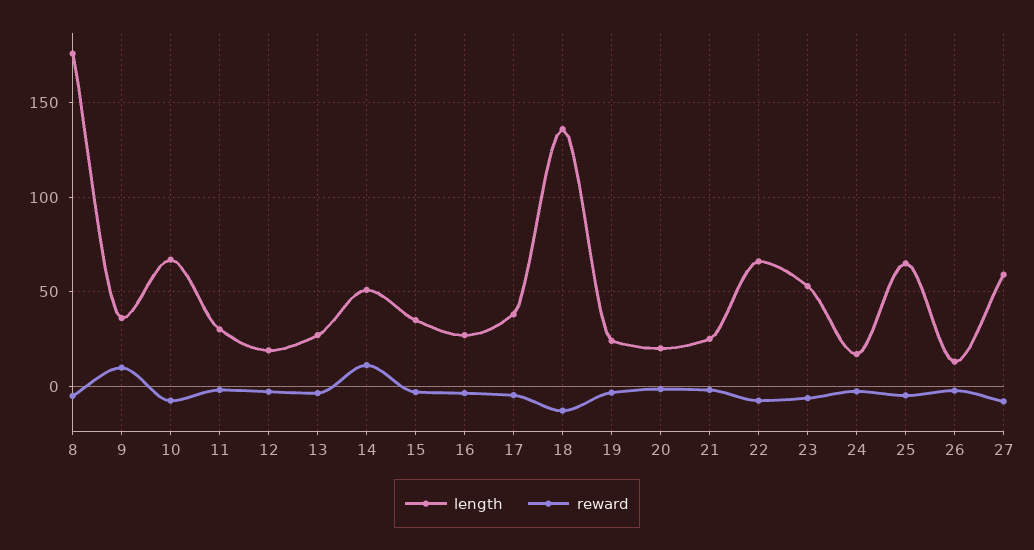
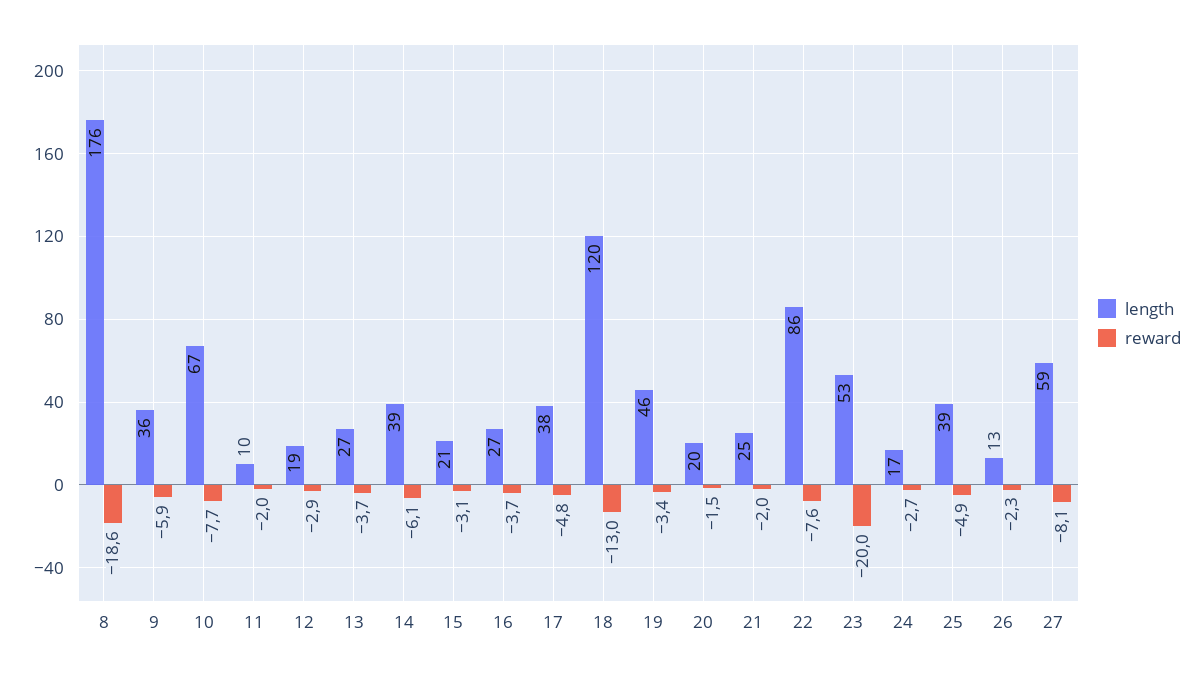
reward, 8: -5 -> -18.6
reward, 9: 10 -> -5.9
length, 11: 30 -> 10
length, 14: 50 -> 39
reward, 14: 10 -> -6.1
length, 15: 35 -> 21
length, 18: 135 -> 120
length, 19: 25 -> 46
length, 22: 65 -> 86
reward, 23: -5 -> -20
length, 25: 65 -> 39

